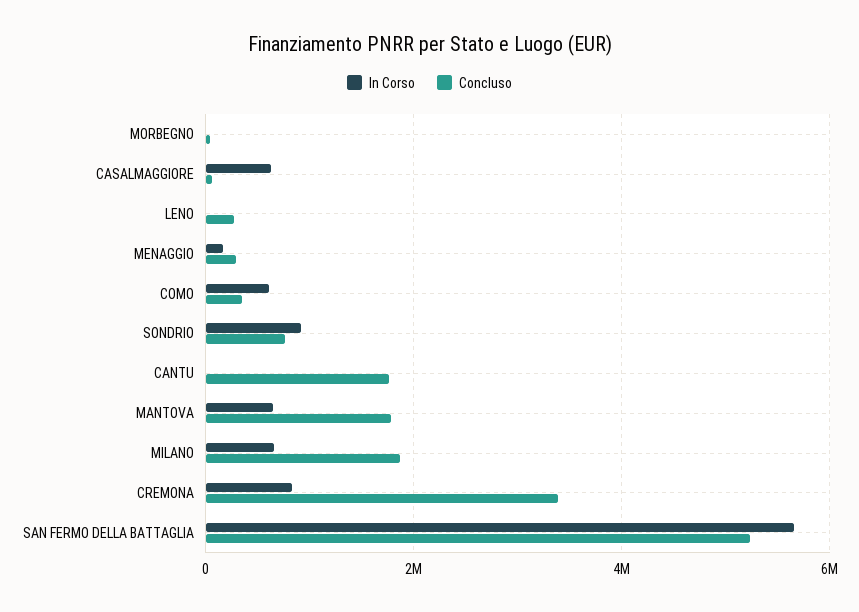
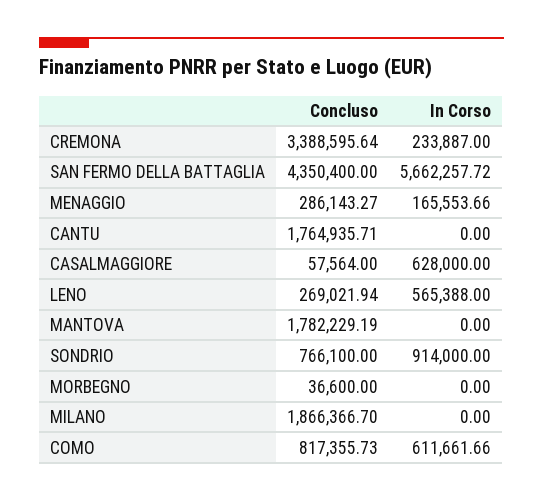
In Corso, LENO: 0 -> 565388
Concluso, COMO: 400000 -> 817355.73
In Corso, MANTOVA: 600000 -> 0
In Corso, MILANO: 600000 -> 0
In Corso, CREMONA: 800000 -> 233887
Concluso, SAN FERMO DELLA BATTAGLIA: 5200000 -> 4350400

